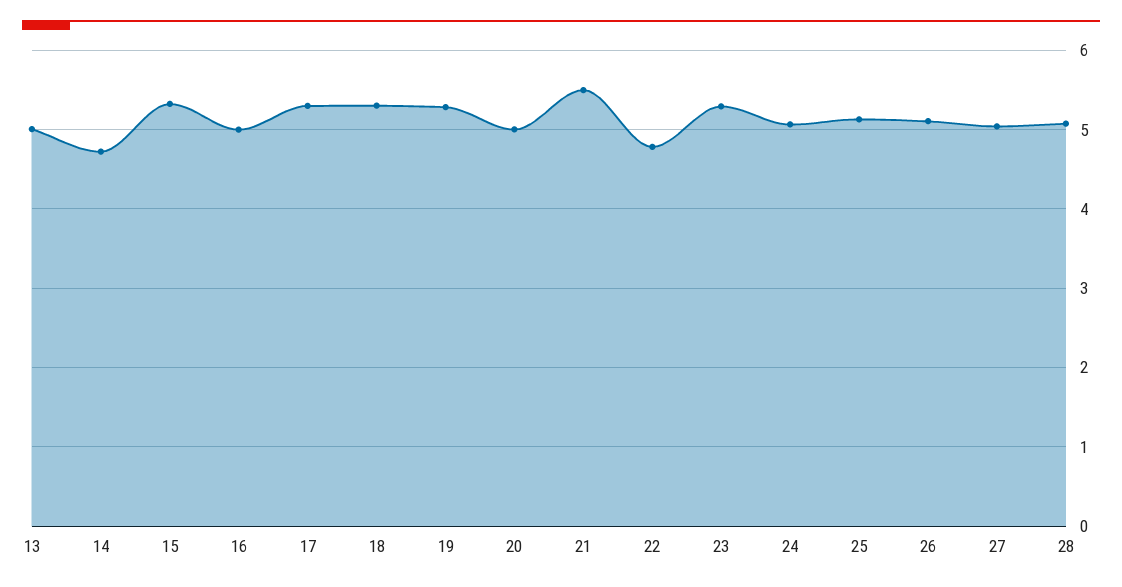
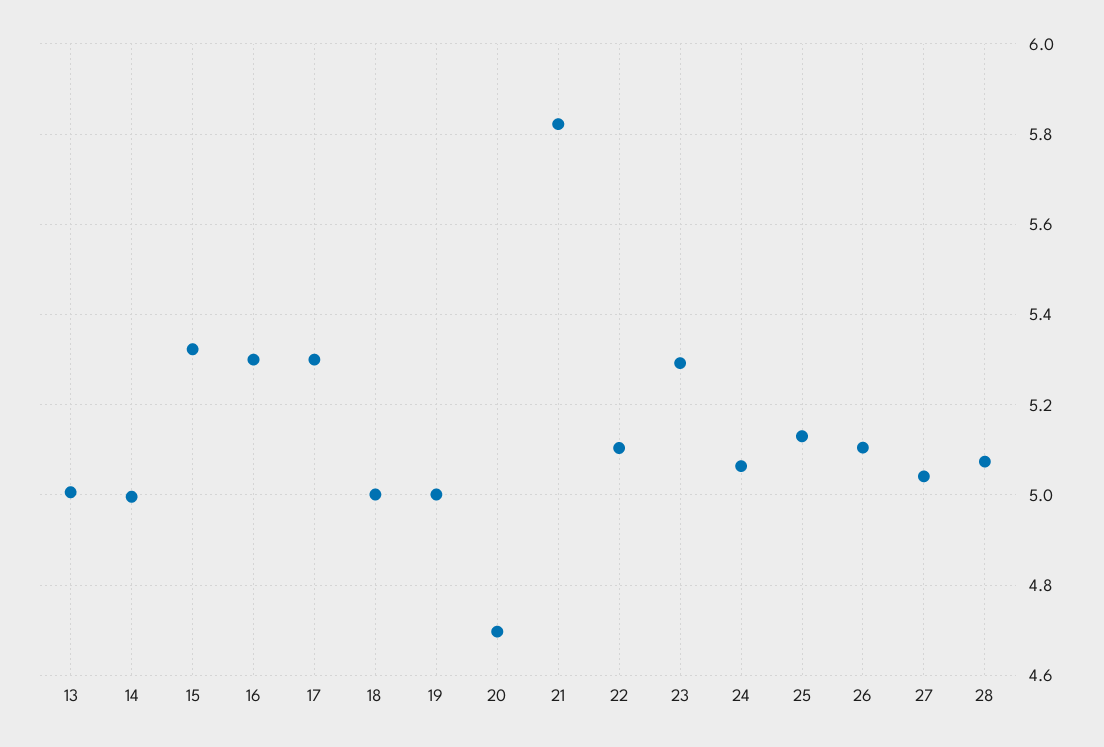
14: 4.7 -> 5
16: 5 -> 5.3
18: 5.3 -> 5
19: 5.3 -> 5
20: 5 -> 4.7
21: 5.5 -> 5.82
22: 4.8 -> 5.1

